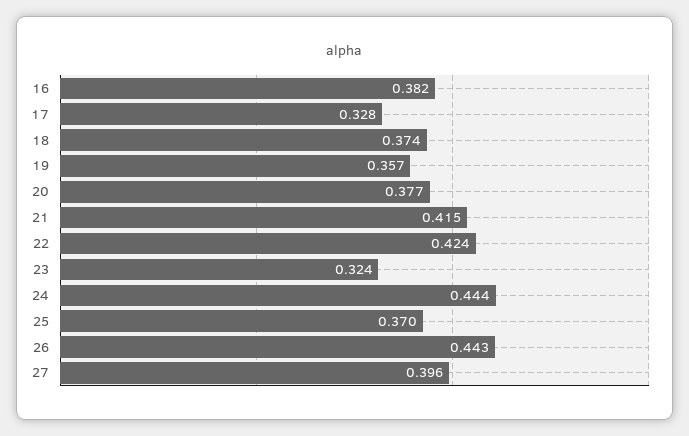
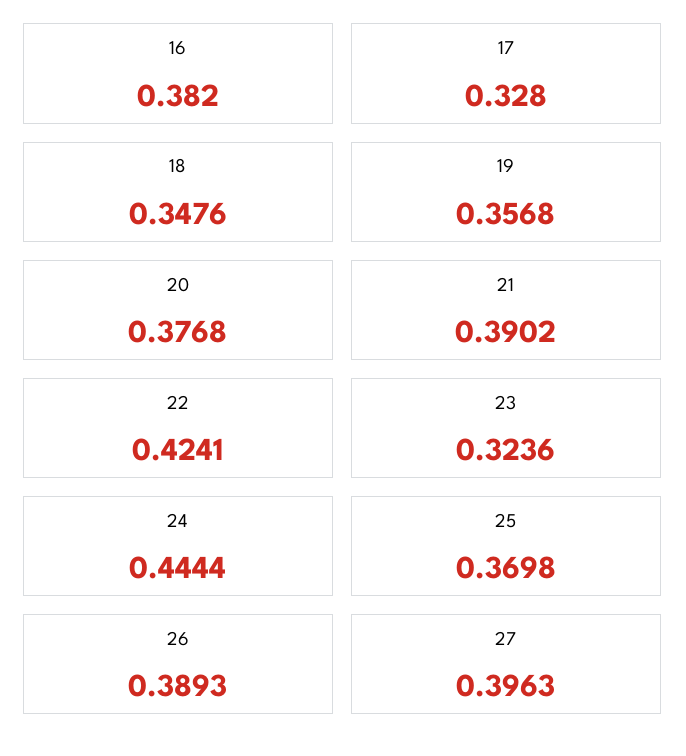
18: 0.374 -> 0.3476
21: 0.415 -> 0.3902
26: 0.443 -> 0.3893

